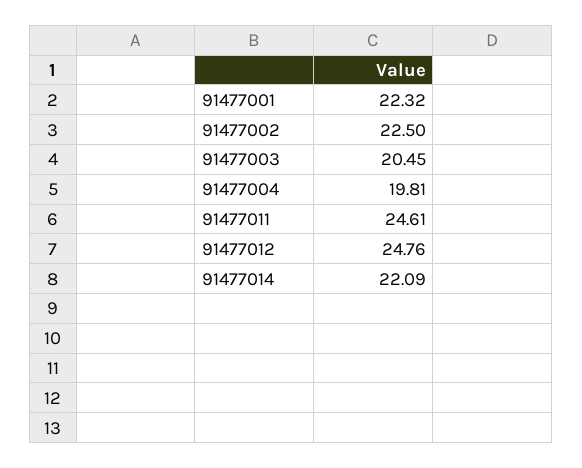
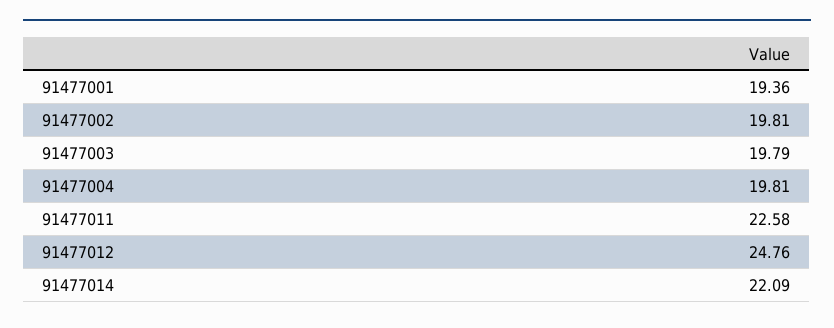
91477001: 22.32 -> 19.36
91477002: 22.5 -> 19.81
91477003: 20.45 -> 19.79
91477011: 24.61 -> 22.58

